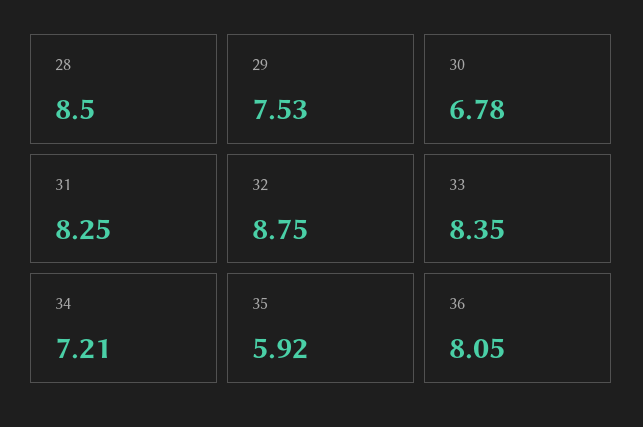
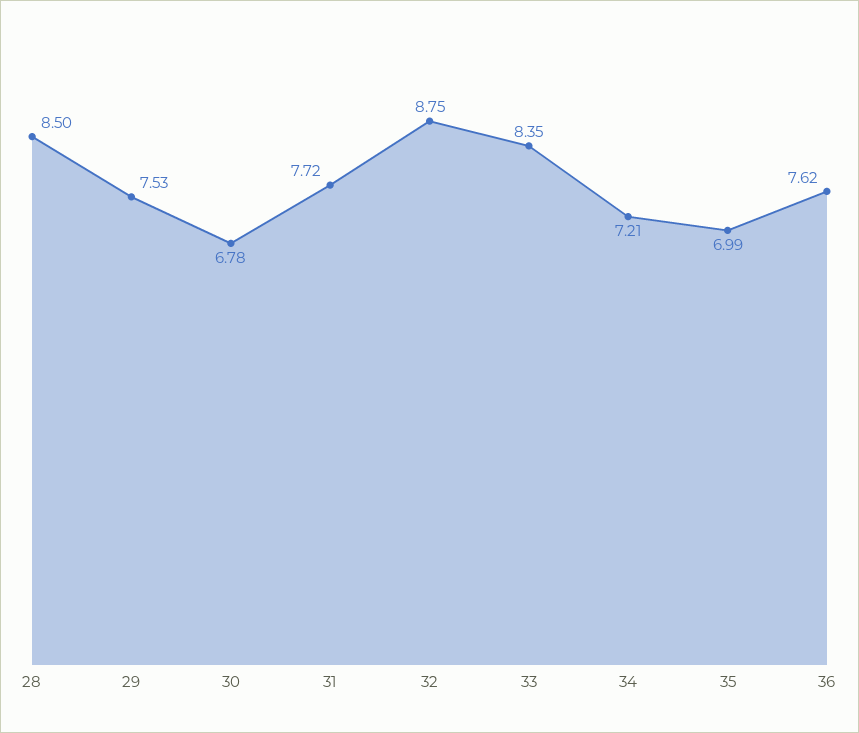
31: 8.25 -> 7.72
35: 5.92 -> 6.99
36: 8.05 -> 7.62

